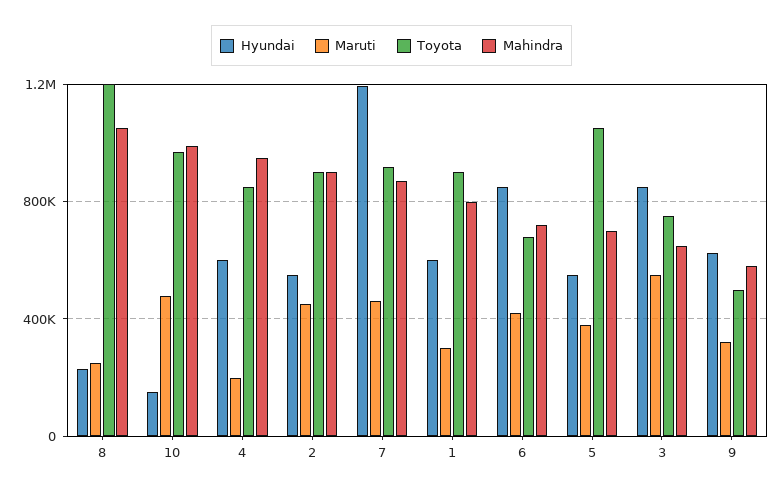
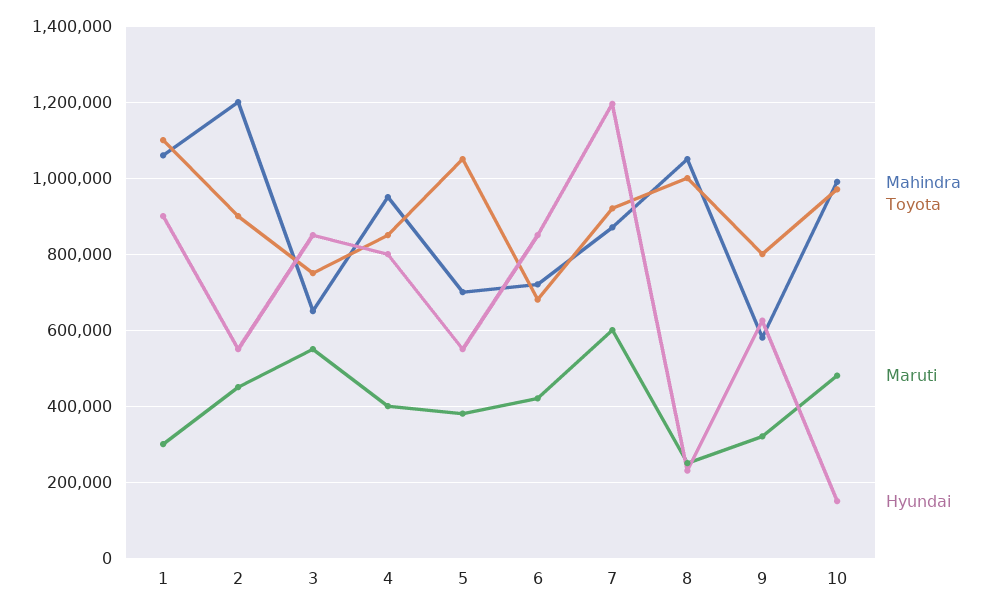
Toyota, 8: 1200000 -> 1000000
Hyundai, 4: 600000 -> 800000
Maruti, 4: 200000 -> 400000
Mahindra, 2: 900000 -> 1200000
Maruti, 7: 450000 -> 600000
Hyundai, 1: 600000 -> 900000
Toyota, 1: 900000 -> 1100000
Mahindra, 1: 800000 -> 1060000
Toyota, 9: 500000 -> 800000

